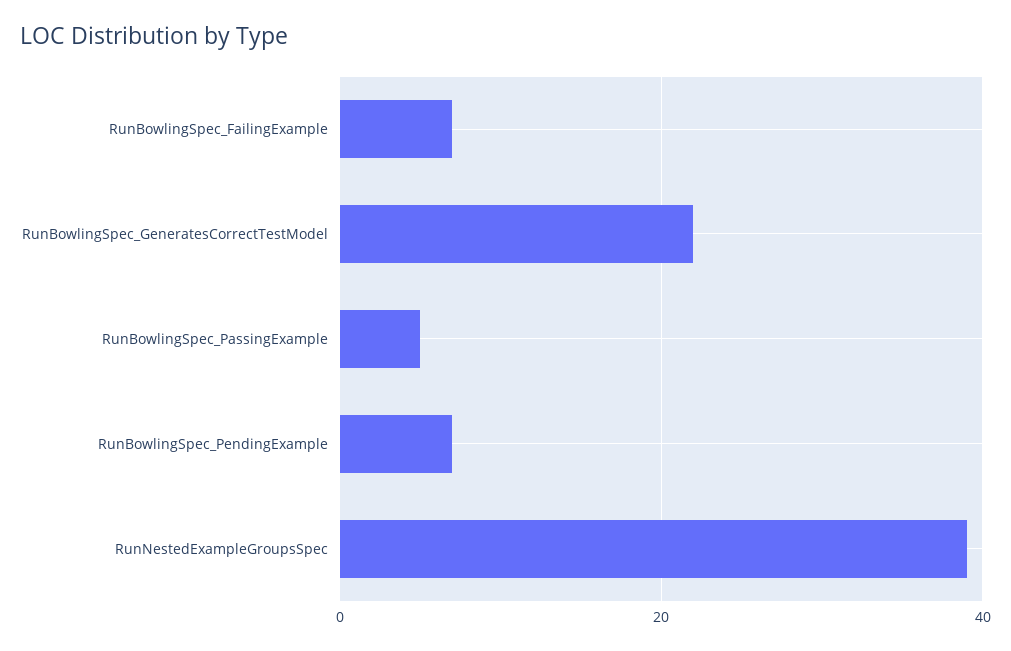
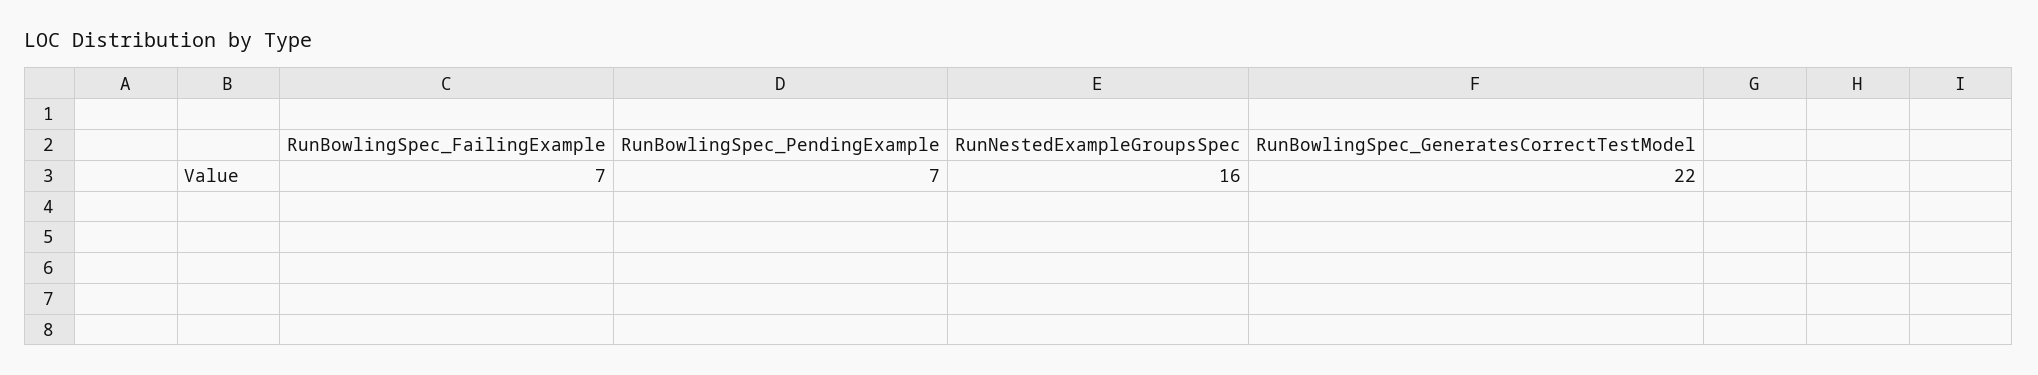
RunBowlingSpec_PassingExample: 5 -> none
RunNestedExampleGroupsSpec: 40 -> 16

